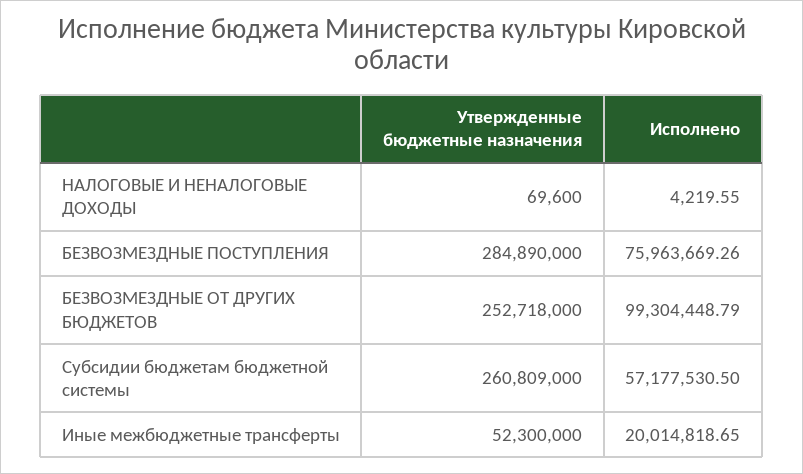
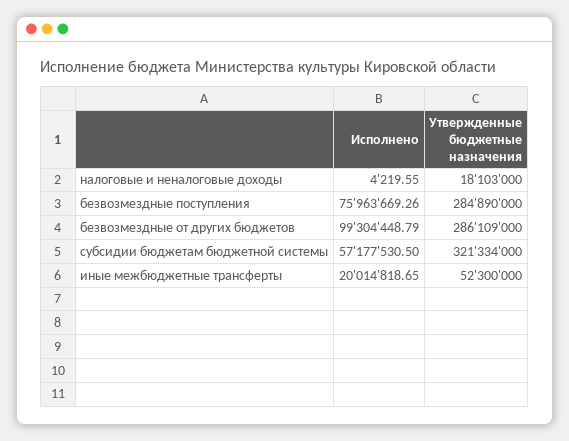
Утвержденные бюджетные назначения, НАЛОГОВЫЕ И НЕНАЛОГОВЫЕ ДОХОДЫ: 69600 -> 18103000
Утвержденные бюджетные назначения, БЕЗВОЗМЕЗДНЫЕ ОТ ДРУГИХ БЮДЖЕТОВ: 252718000 -> 286109000
Утвержденные бюджетные назначения, Субсидии бюджетам бюджетной системы: 260809000 -> 321334000

